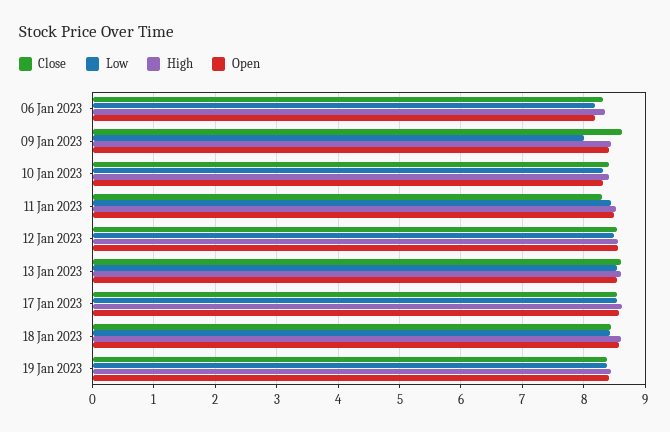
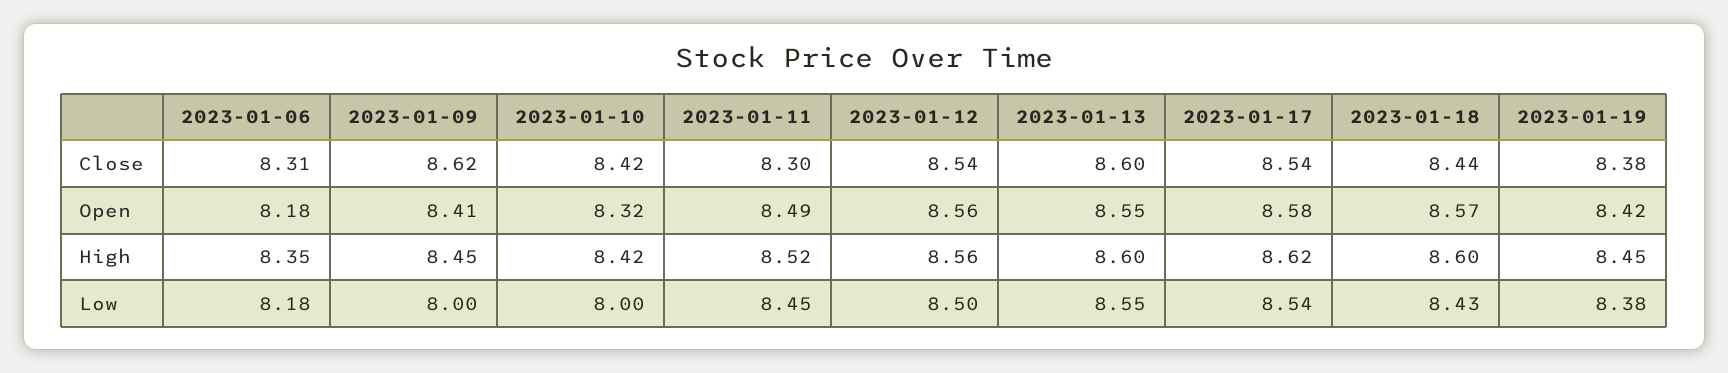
Low, 10 Jan 2023: 8.3 -> 8

